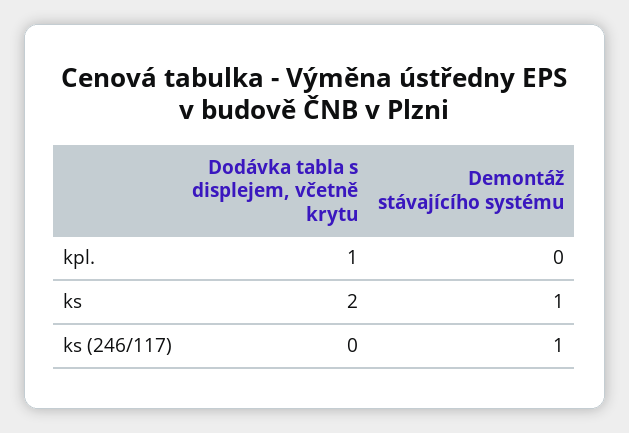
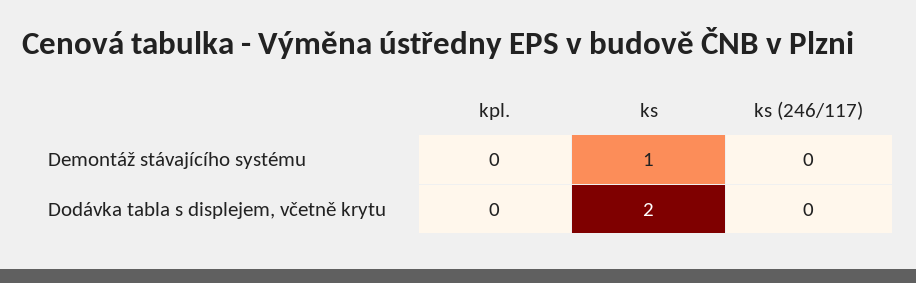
Dodávka tabla s displejem, včetně krytu, kpl.: 1 -> 0
Demontáž stávajícího systému, ks (246/117): 1 -> 0

